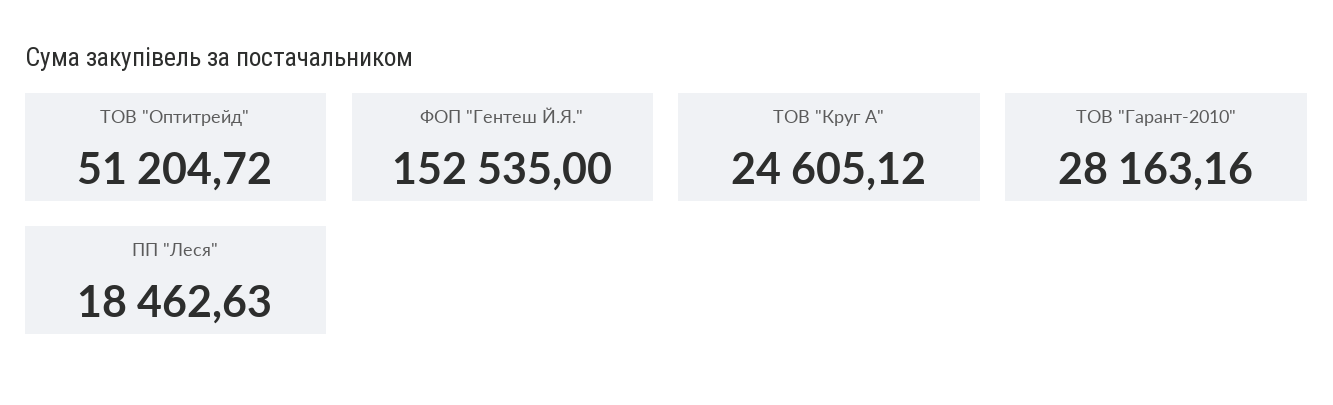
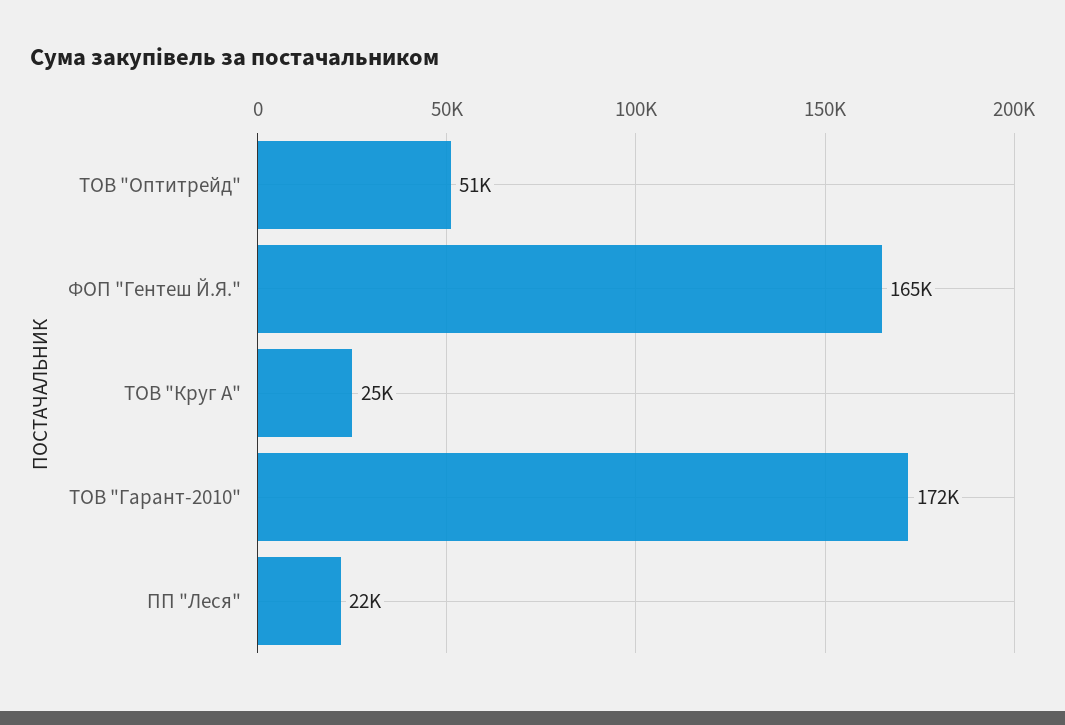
ФОП "Гентеш Й.Я.": 152535 -> 165000
ТОВ "Гарант-2010": 28163.16 -> 172000
ПП "Леся": 18462.63 -> 22000

